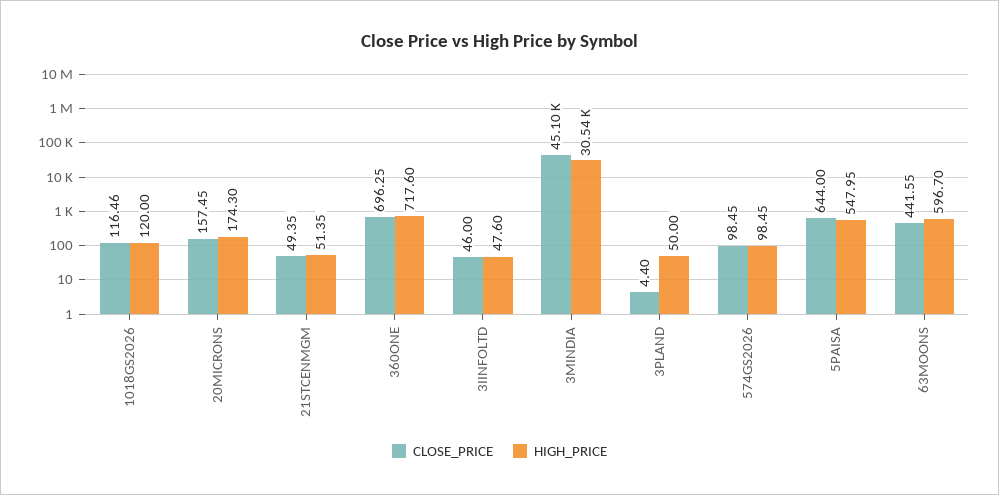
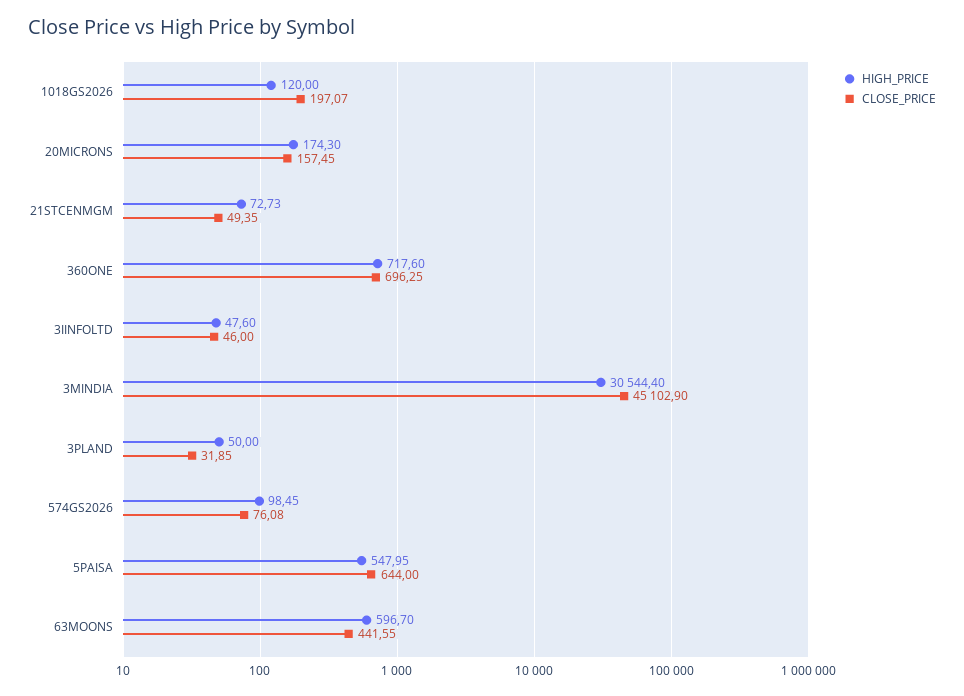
CLOSE_PRICE, 1018GS2026: 116.46 -> 197.07
HIGH_PRICE, 21STCENMGM: 51.35 -> 72.73
CLOSE_PRICE, 3PLAND: 4.4 -> 31.85
CLOSE_PRICE, 574GS2026: 98.45 -> 76.08

